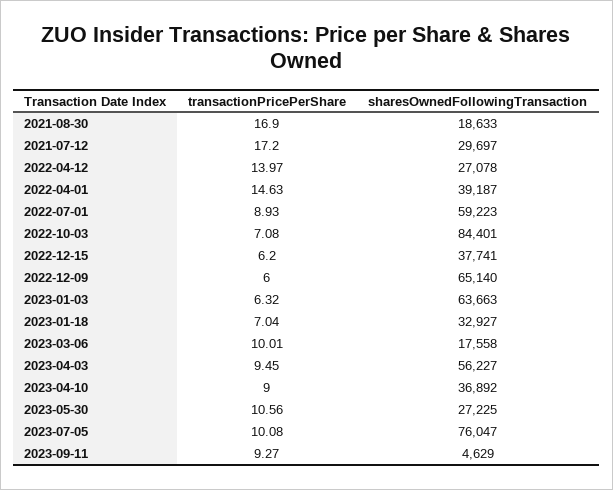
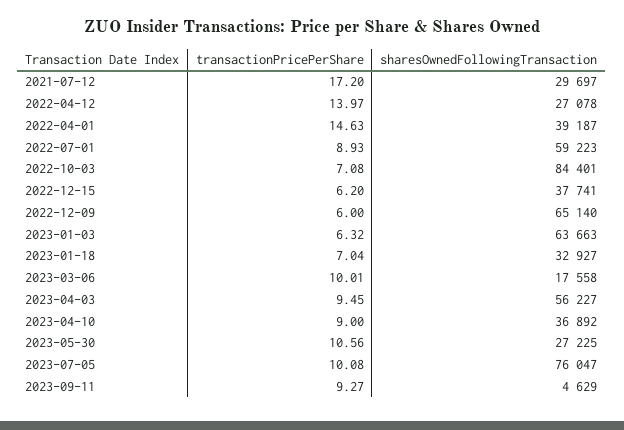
transactionPricePerShare, 2021-08-30: 16.9 -> none
sharesOwnedFollowingTransaction, 2021-08-30: 18633 -> none

